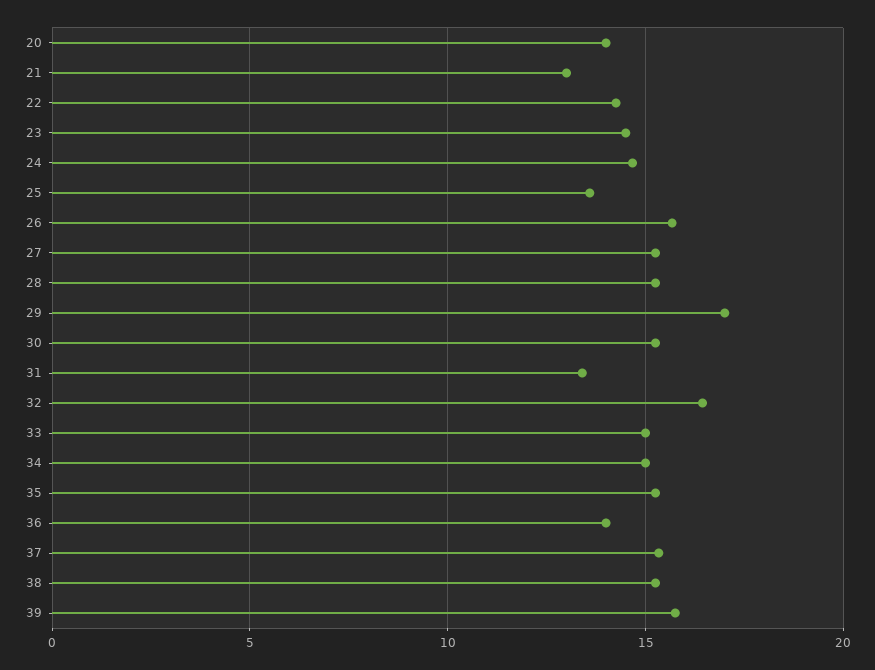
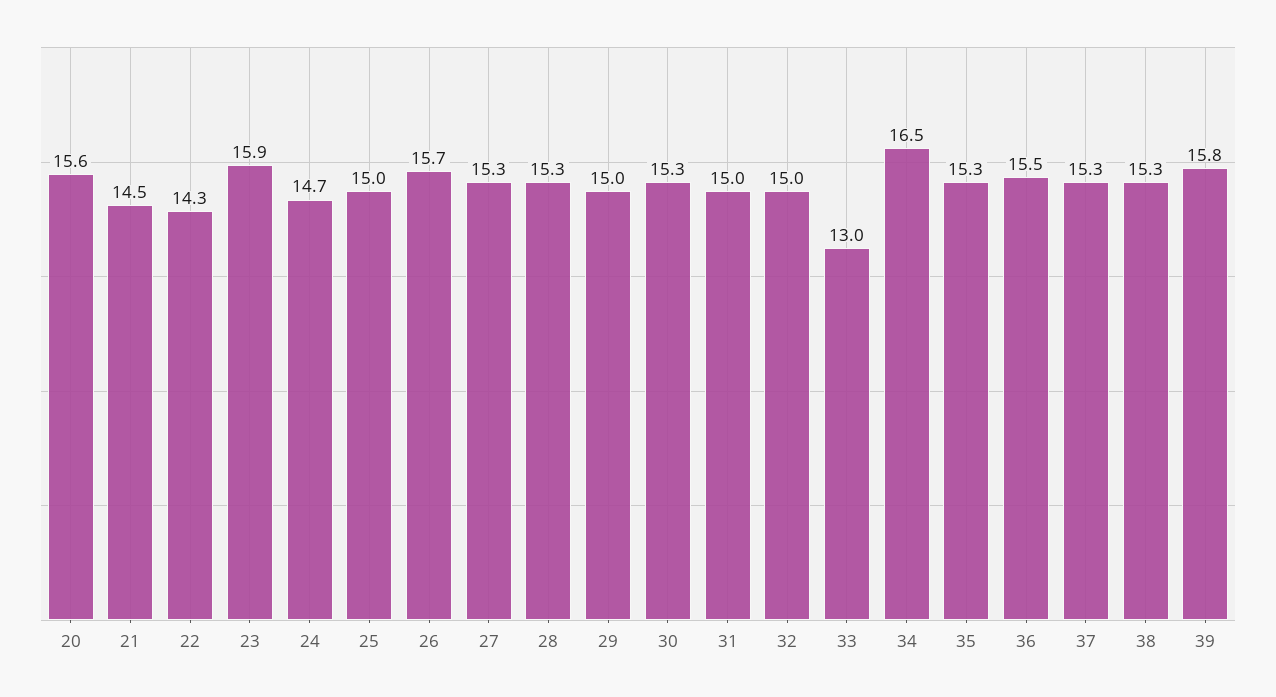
20: 14 -> 15.6
21: 13 -> 14.5
23: 14.5 -> 15.9
25: 13.5 -> 15
29: 17 -> 15
31: 13.5 -> 15
32: 16.5 -> 15
33: 15 -> 13
34: 15 -> 16.5
36: 14 -> 15.5

